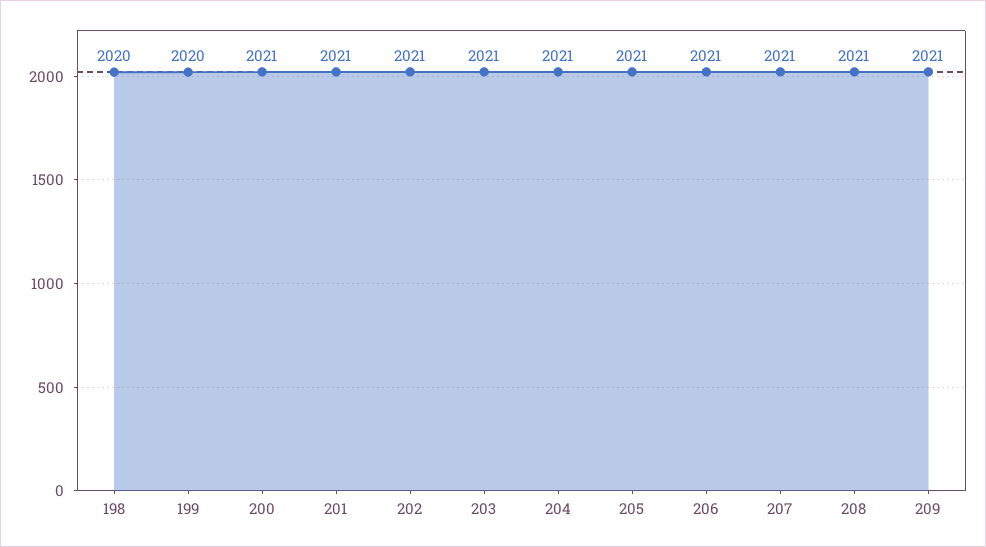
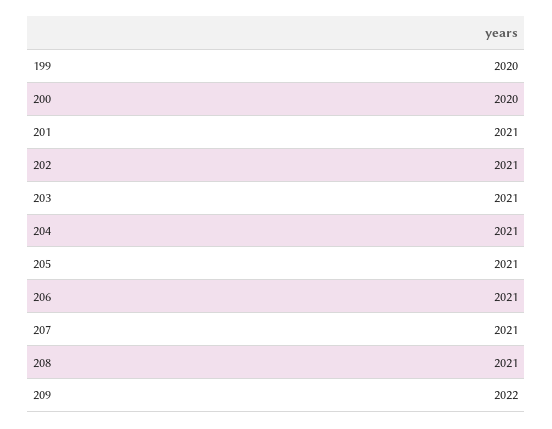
198: 2020 -> none
200: 2021 -> 2020
209: 2021 -> 2022

